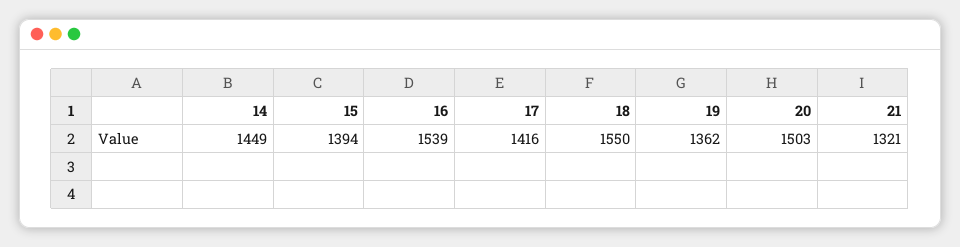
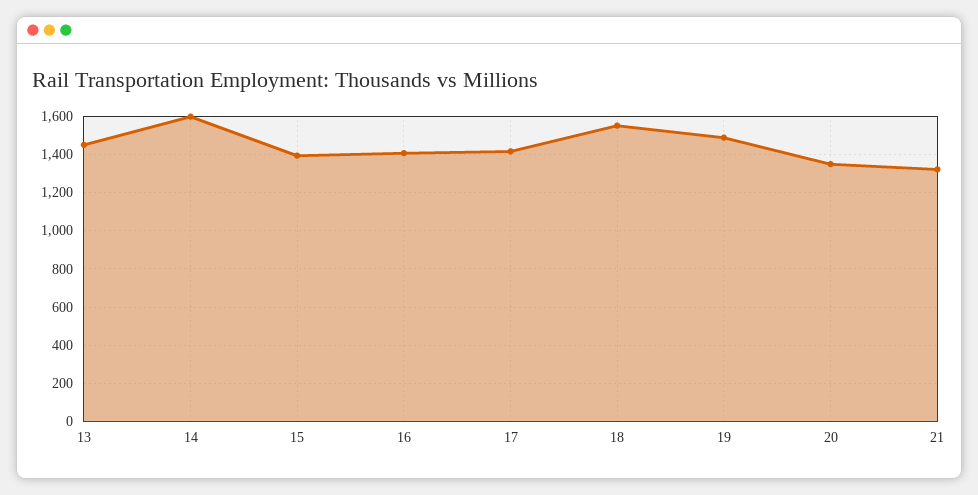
14: 1449 -> 1600
16: 1539 -> 1400
19: 1362 -> 1500
20: 1503 -> 1350
13: none -> 1450

